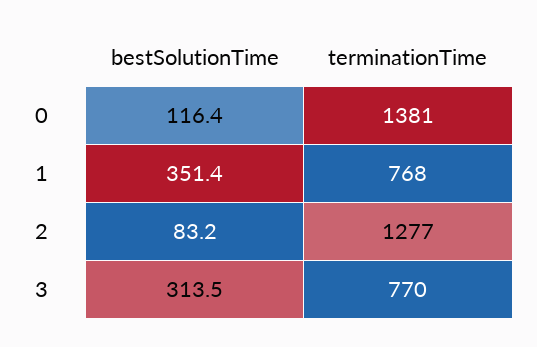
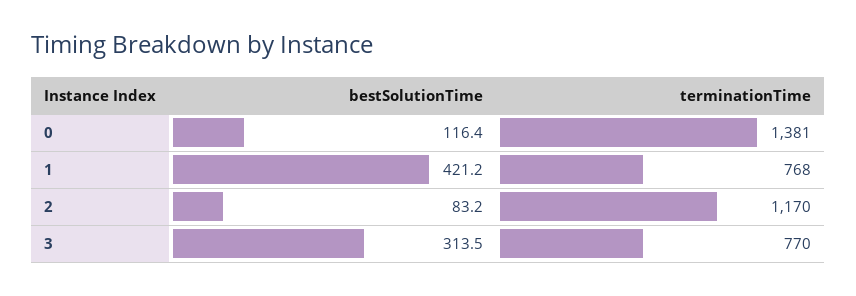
bestSolutionTime, 1: 351.4 -> 421.2
terminationTime, 2: 1277 -> 1170

